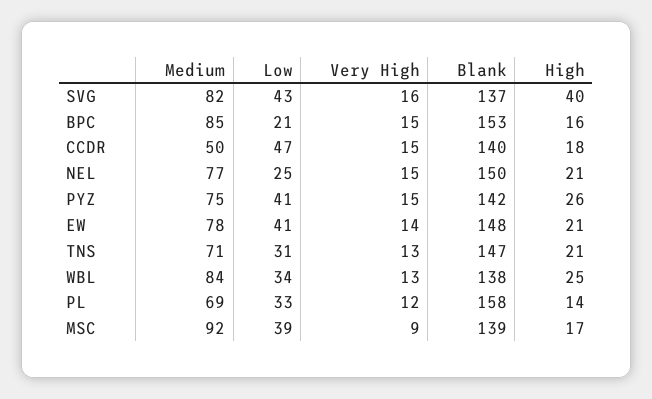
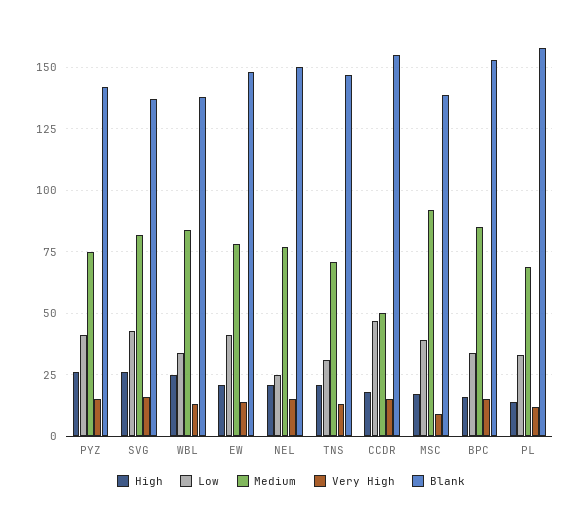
High, SVG: 40 -> 25
Low, BPC: 21 -> 35
Blank, CCDR: 140 -> 155

